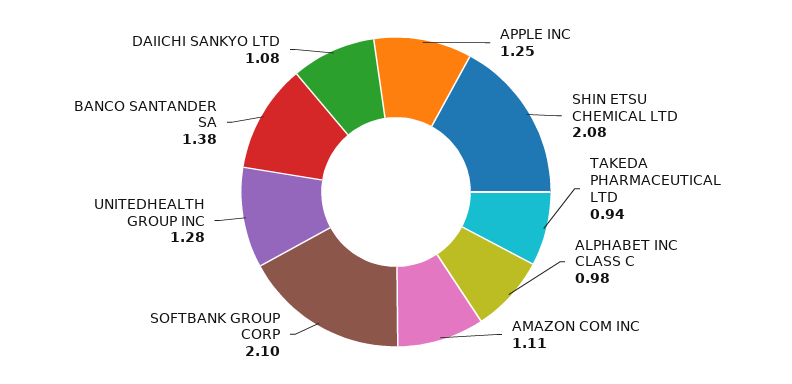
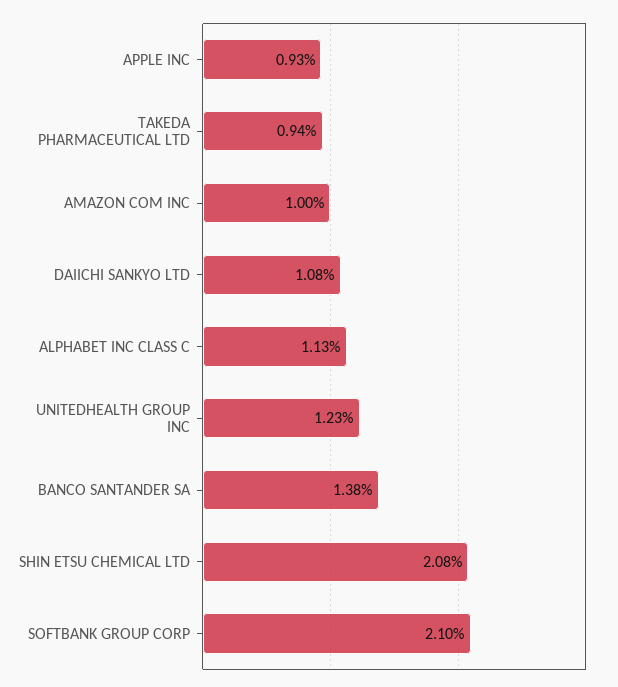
APPLE INC: 1.25 -> 0.93
ALPHABET INC CLASS C: 0.98 -> 1.13
AMAZON COM INC: 1.11 -> 1
UNITEDHEALTH GROUP INC: 1.28 -> 1.23

